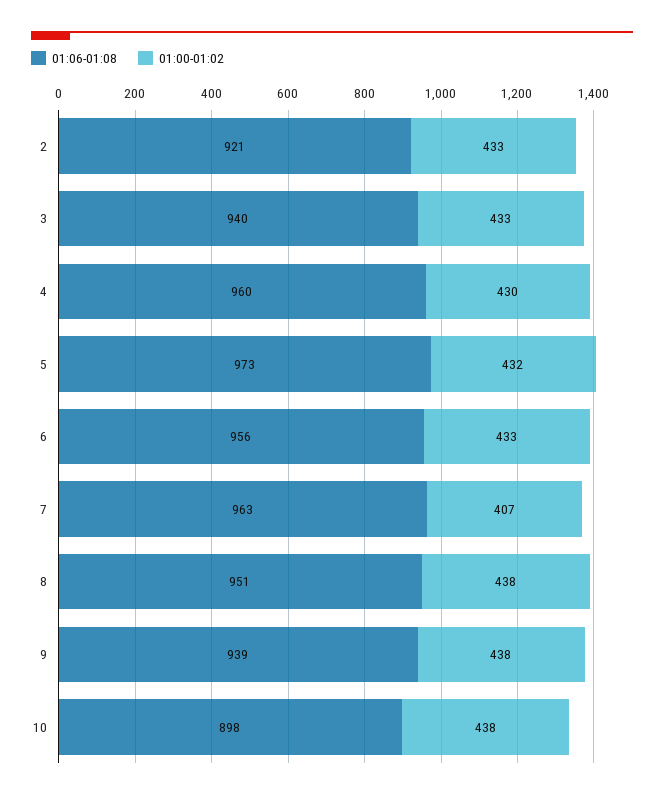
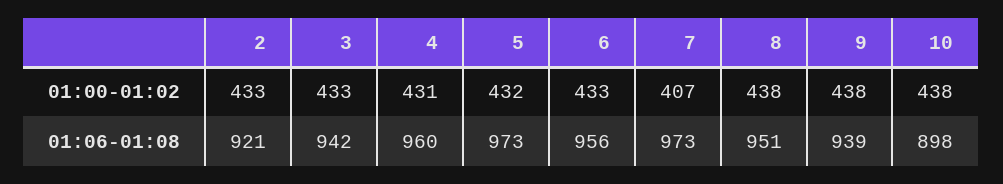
01:06-01:08, 3: 940 -> 942
01:00-01:02, 4: 430 -> 431
01:06-01:08, 7: 963 -> 973

